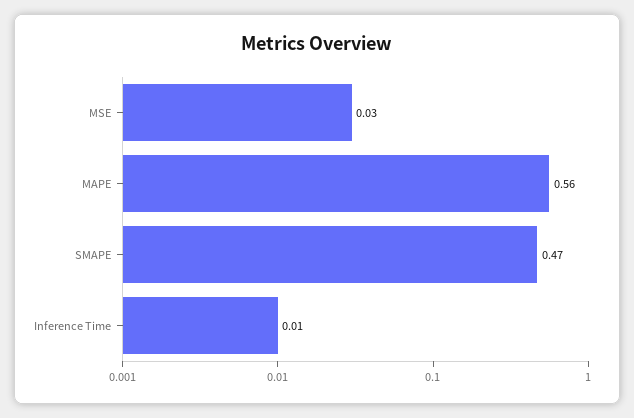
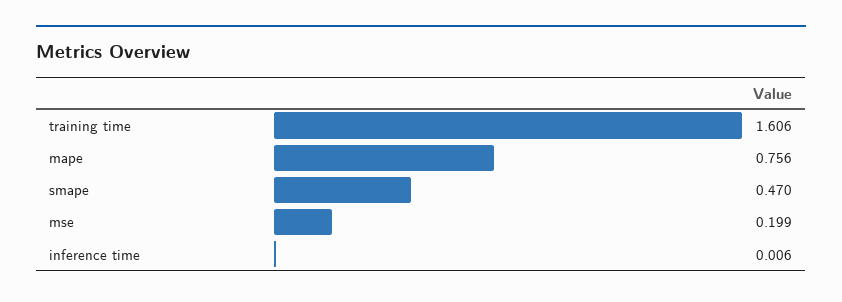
MSE: 0.03 -> 0.199
MAPE: 0.56 -> 0.756
training time: none -> 1.606

